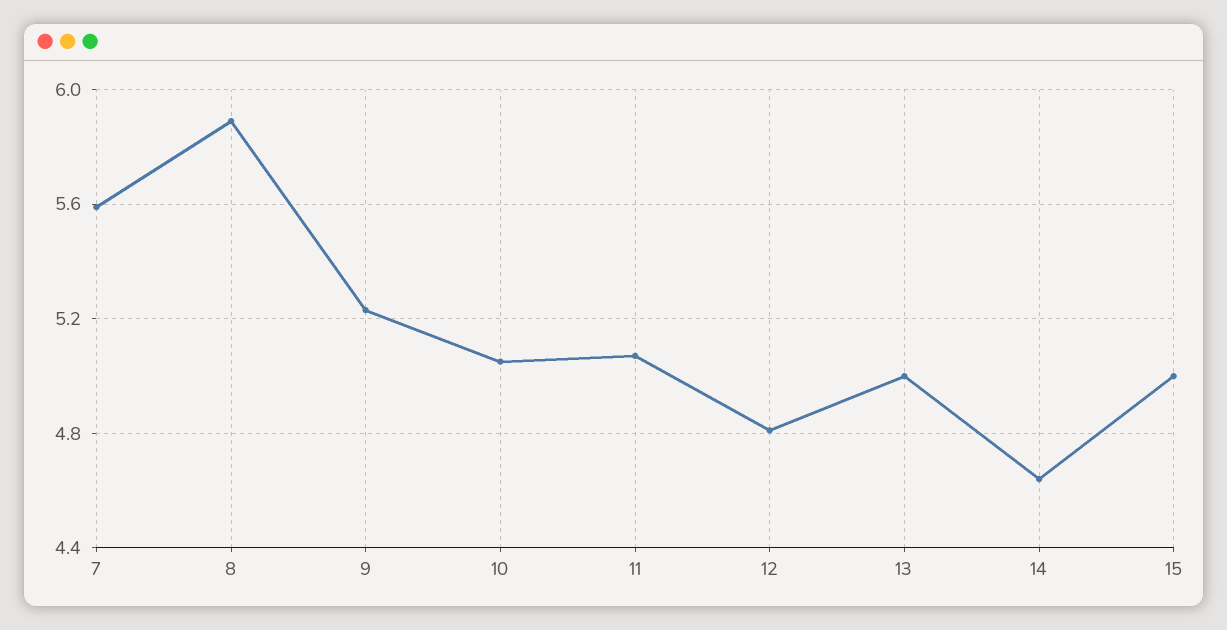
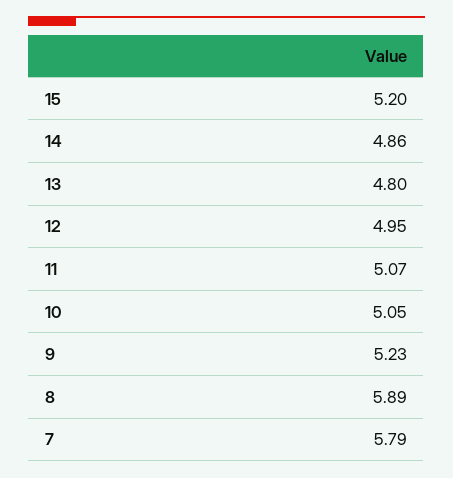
7: 5.6 -> 5.79
12: 4.8 -> 4.95
13: 5 -> 4.8
14: 4.65 -> 4.86
15: 5 -> 5.2

